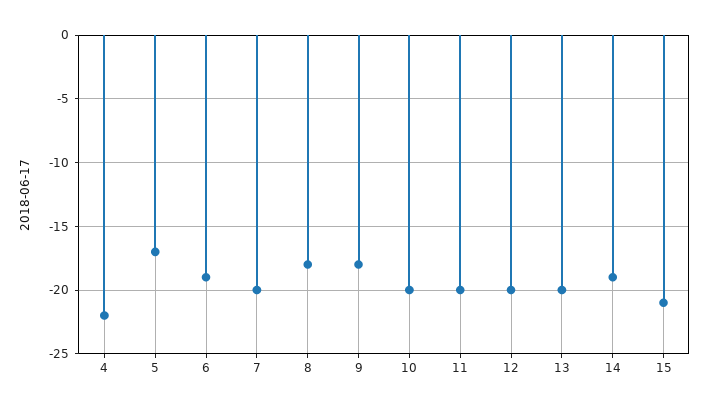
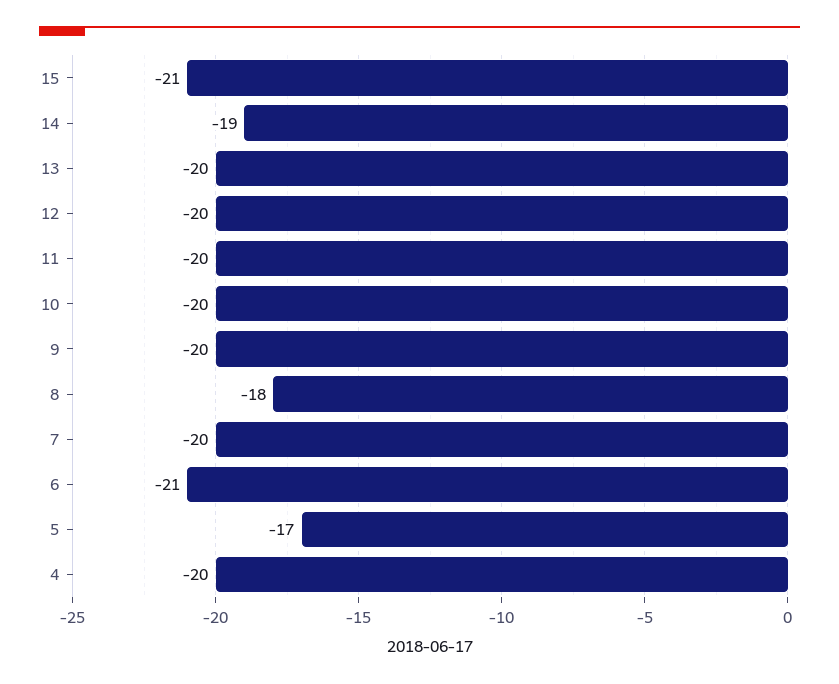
4: -22 -> -20
6: -19 -> -21
9: -18 -> -20

